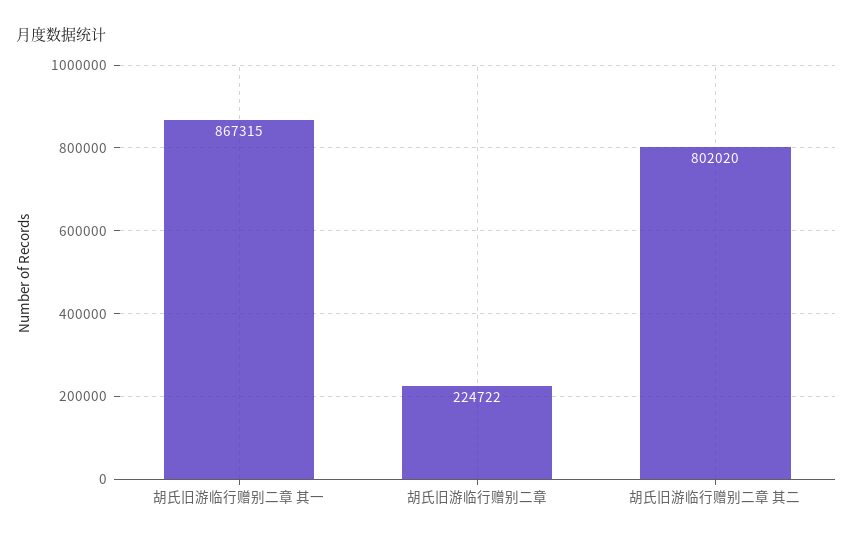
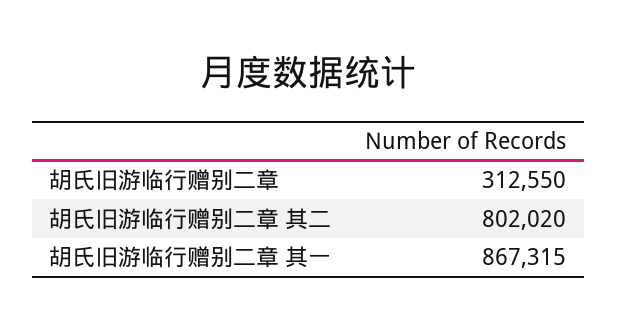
胡氏旧游临行赠别二章: 224722 -> 312550

